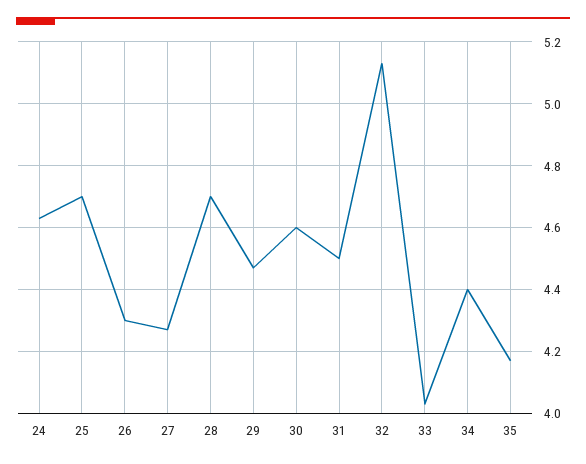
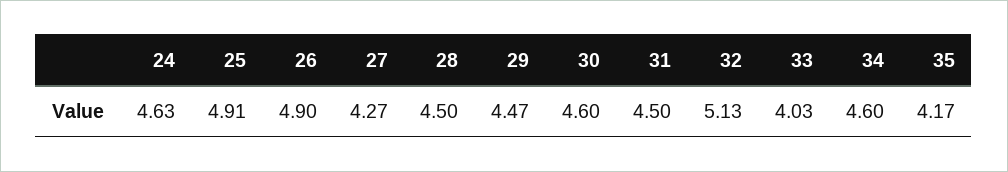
25: 4.7 -> 4.91
26: 4.3 -> 4.9
28: 4.7 -> 4.5
34: 4.4 -> 4.6

